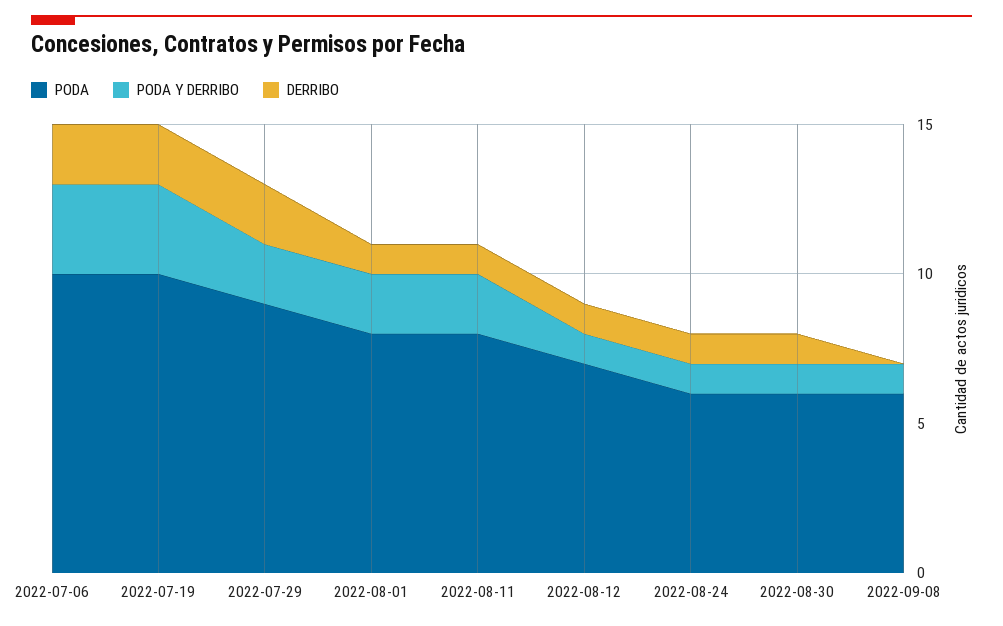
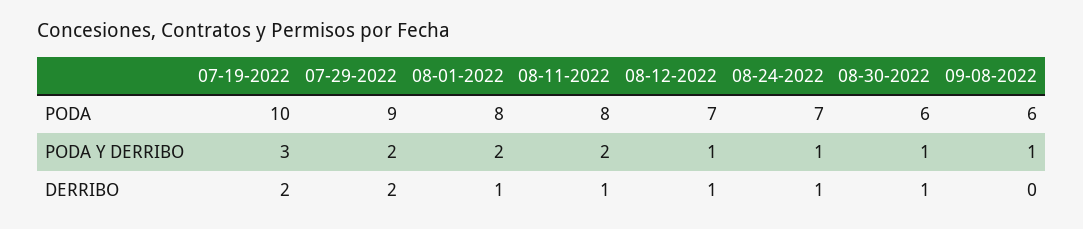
PODA, 2022-07-06: 10 -> none
PODA Y DERRIBO, 2022-07-06: 3 -> none
DERRIBO, 2022-07-06: 2 -> none
PODA, 2022-08-24: 6 -> 7

